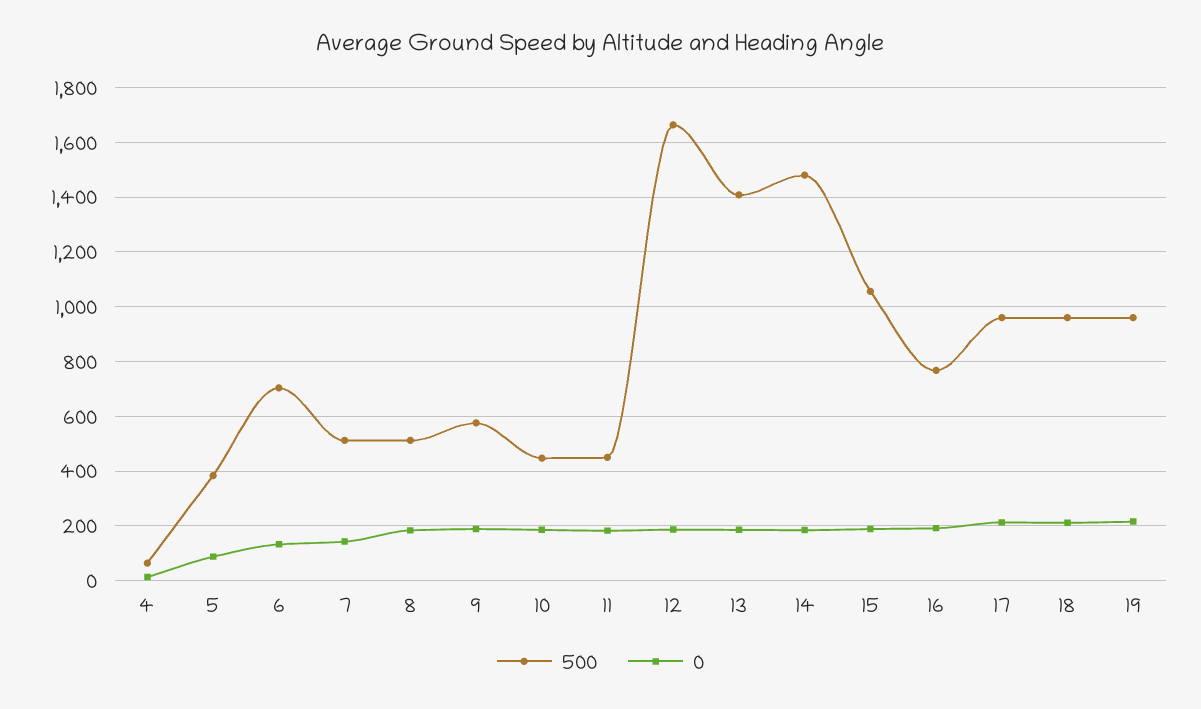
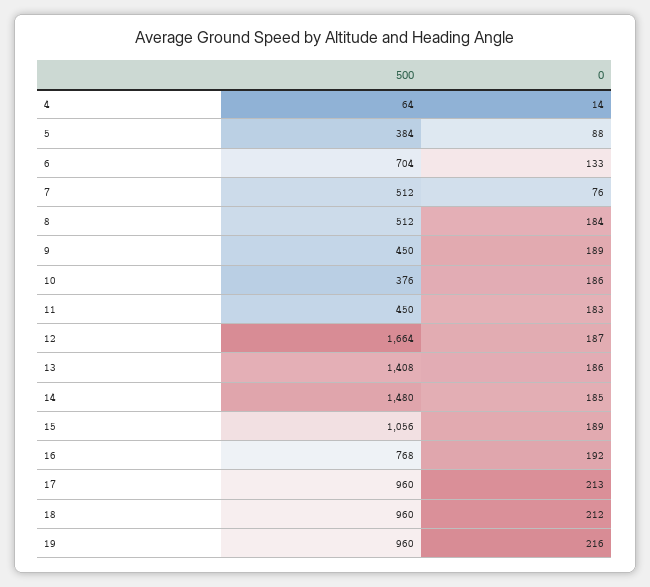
0, 7: 150 -> 76
500, 9: 575 -> 450
500, 10: 450 -> 376

